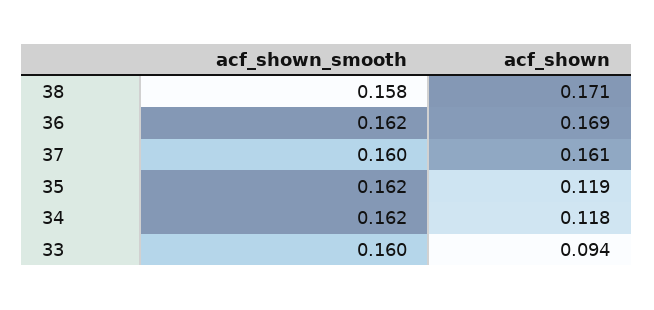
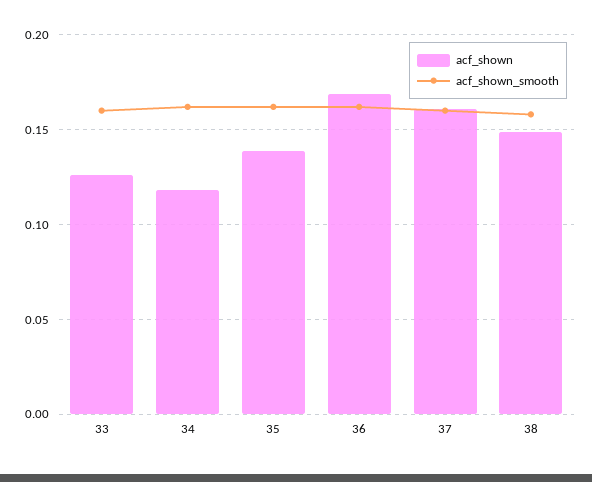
acf_shown, 38: 0.171 -> 0.15
acf_shown, 35: 0.119 -> 0.14
acf_shown, 33: 0.094 -> 0.125

